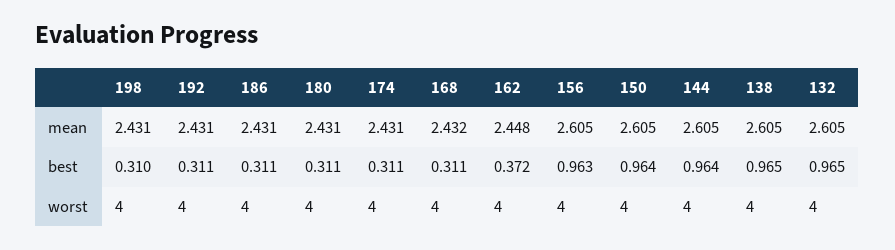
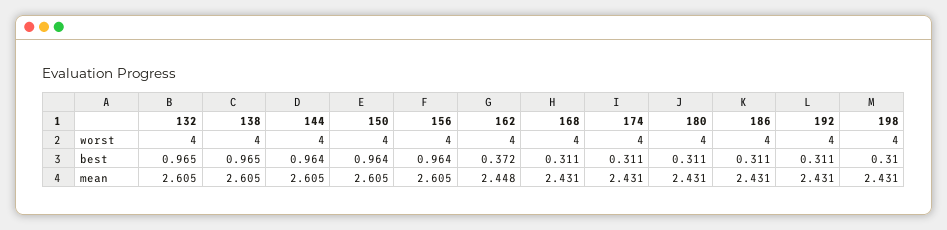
168, mean: 2.432 -> 2.431
156, best: 0.963 -> 0.964

